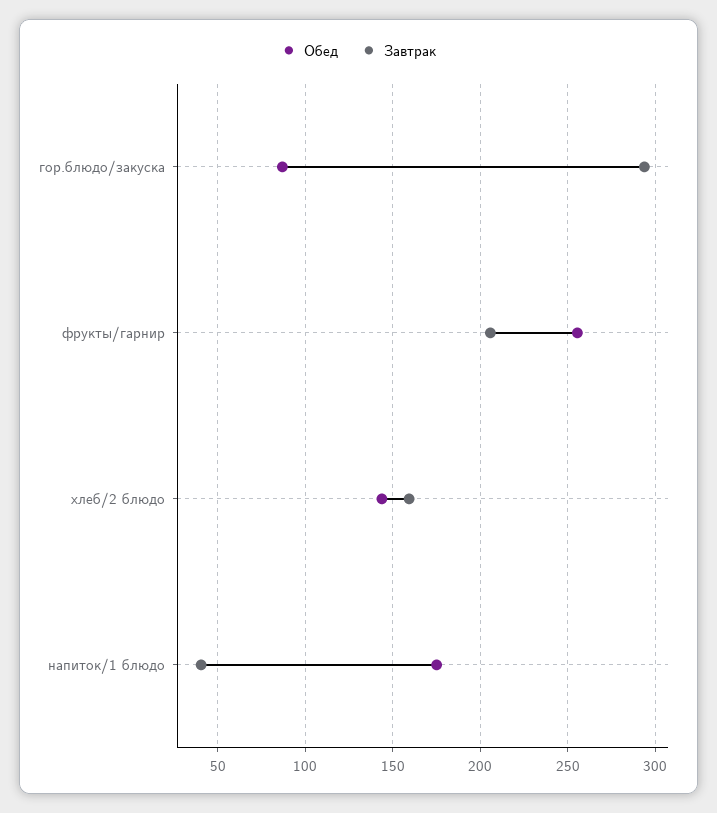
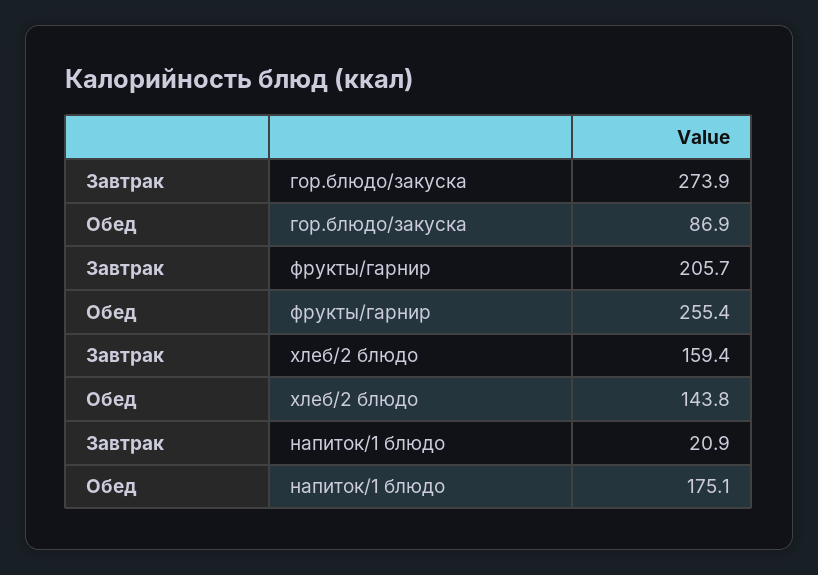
Завтрак, гор.блюдо/закуска: 295 -> 273.9
Завтрак, напиток/1 блюдо: 40 -> 20.9

